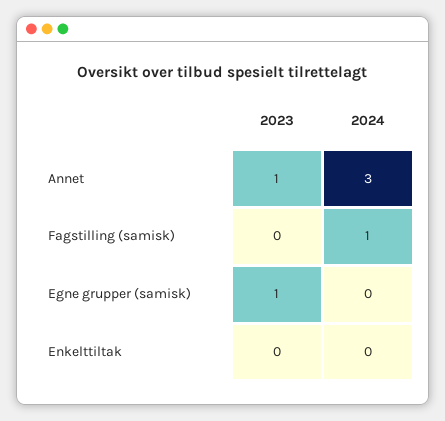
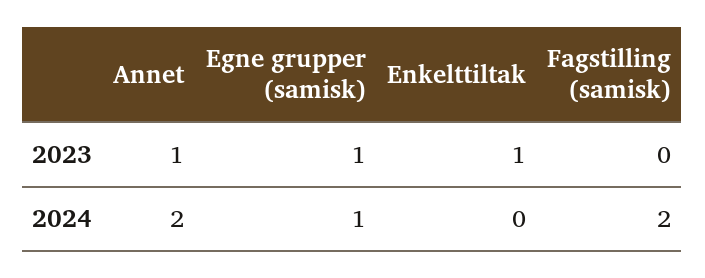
2024, Annet: 3 -> 2
2024, Fagstilling (samisk): 1 -> 2
2024, Egne grupper (samisk): 0 -> 1
2023, Enkelttiltak: 0 -> 1

